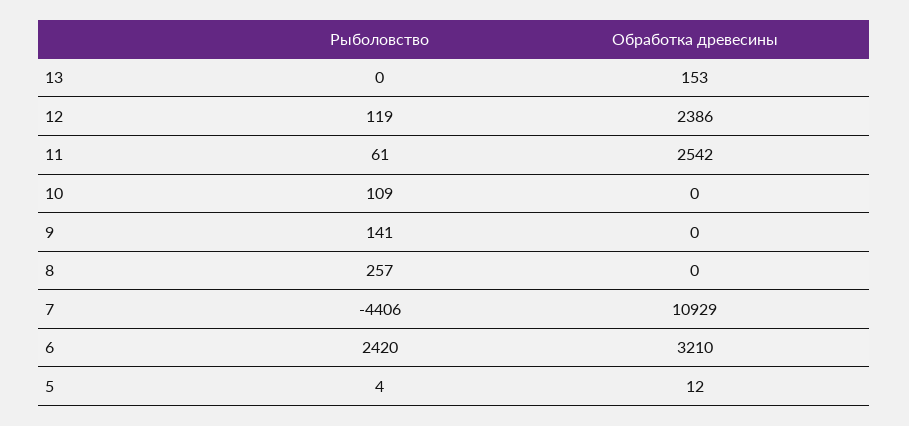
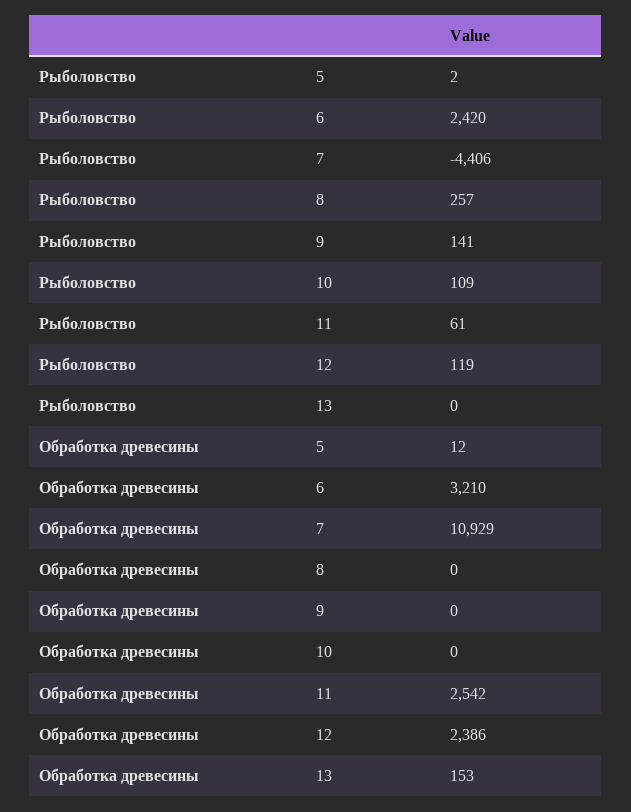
Рыболовство, 5: 4 -> 2

